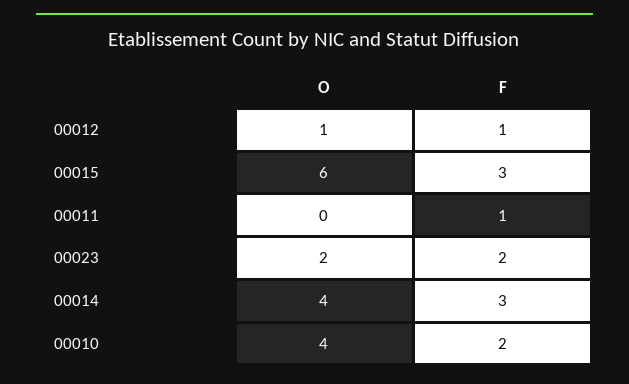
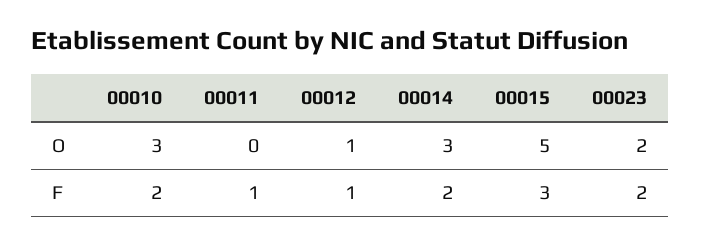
O, 00015: 6 -> 5
O, 00014: 4 -> 3
F, 00014: 3 -> 2
O, 00010: 4 -> 3

